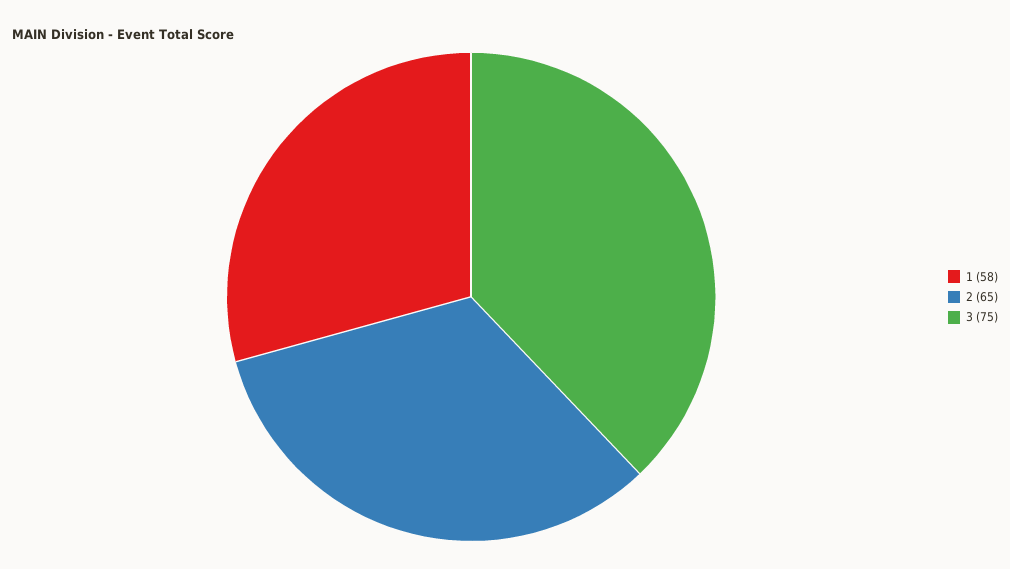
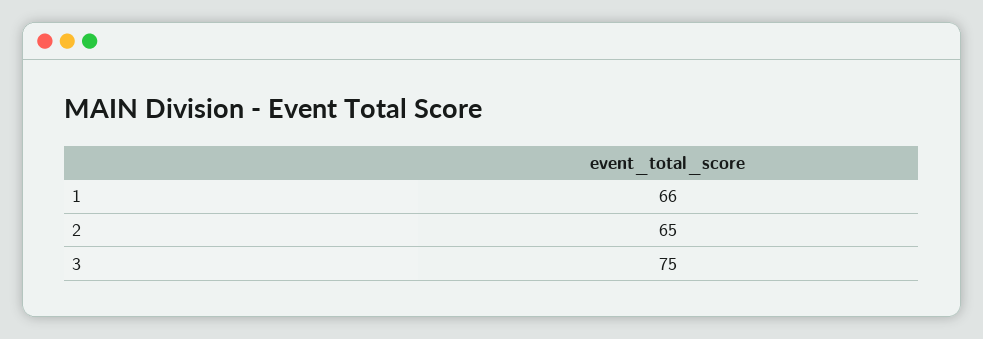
1: 58 -> 66

